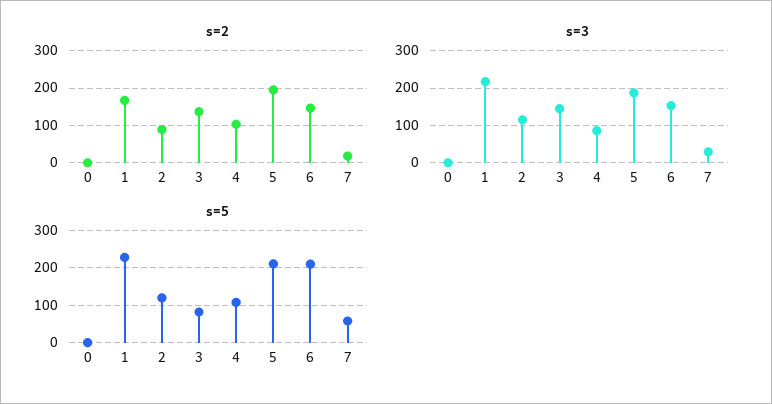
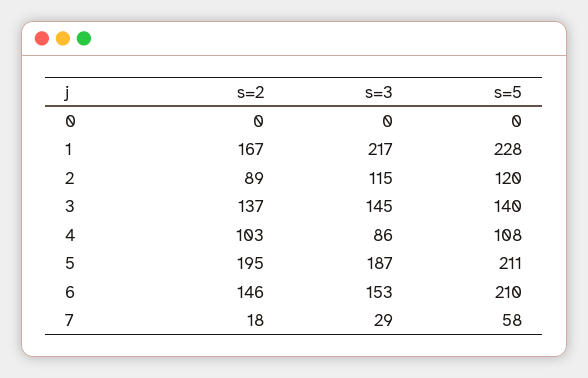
s=5, 3: 80 -> 140

